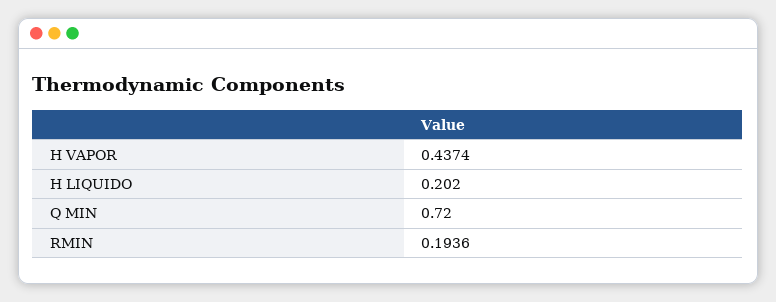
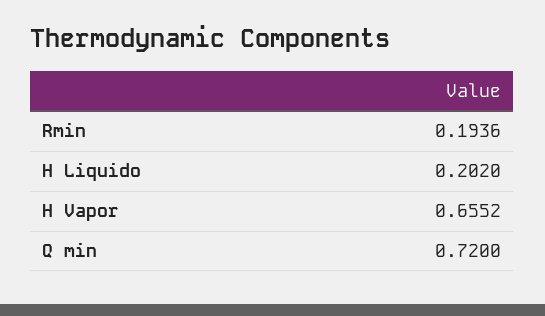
H VAPOR: 0.4374 -> 0.6552

